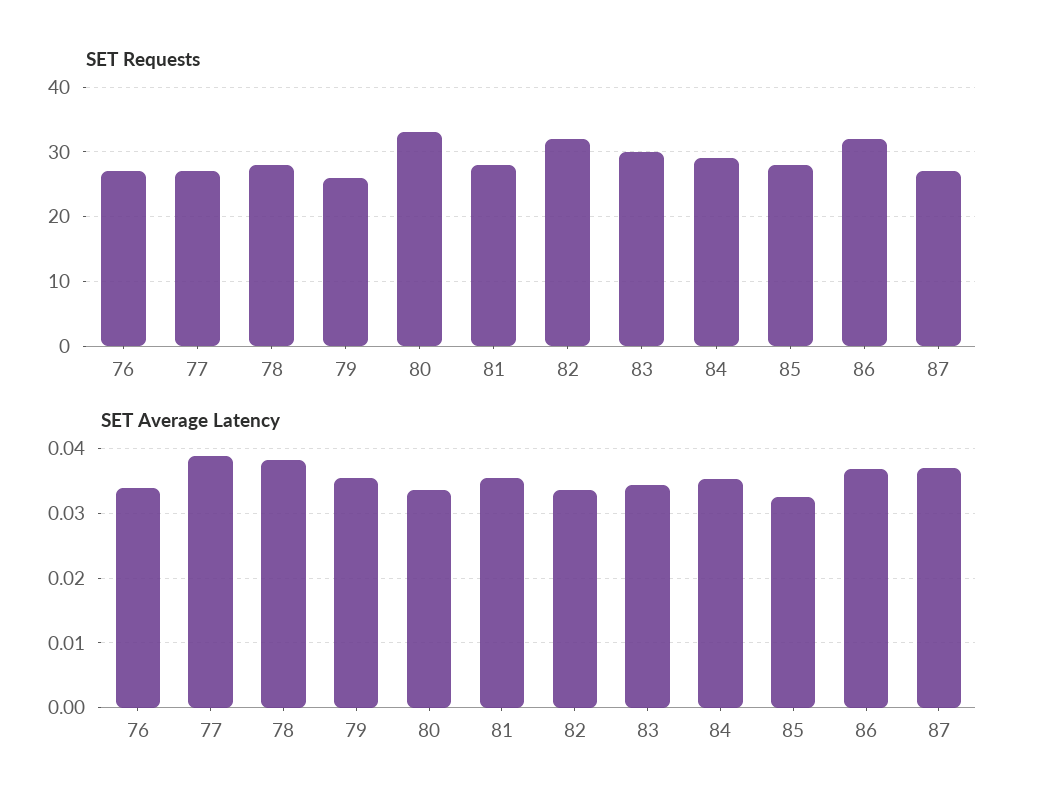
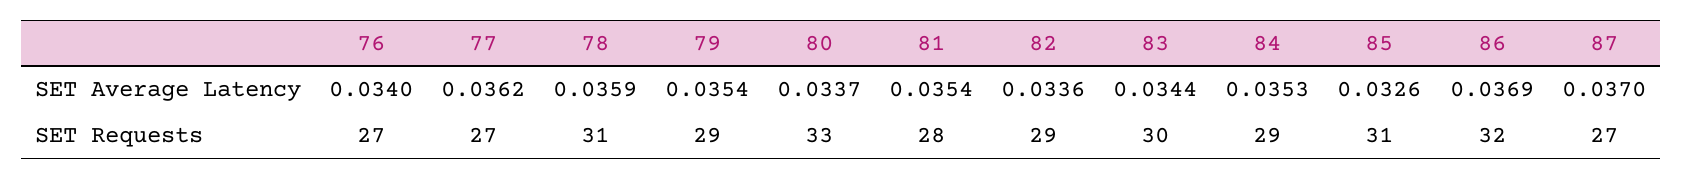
SET Requests, 78: 28 -> 31
SET Requests, 79: 26 -> 29
SET Requests, 82: 32 -> 29
SET Requests, 85: 28 -> 31
SET Average Latency, 77: 0.039 -> 0.0362
SET Average Latency, 78: 0.038 -> 0.0359

